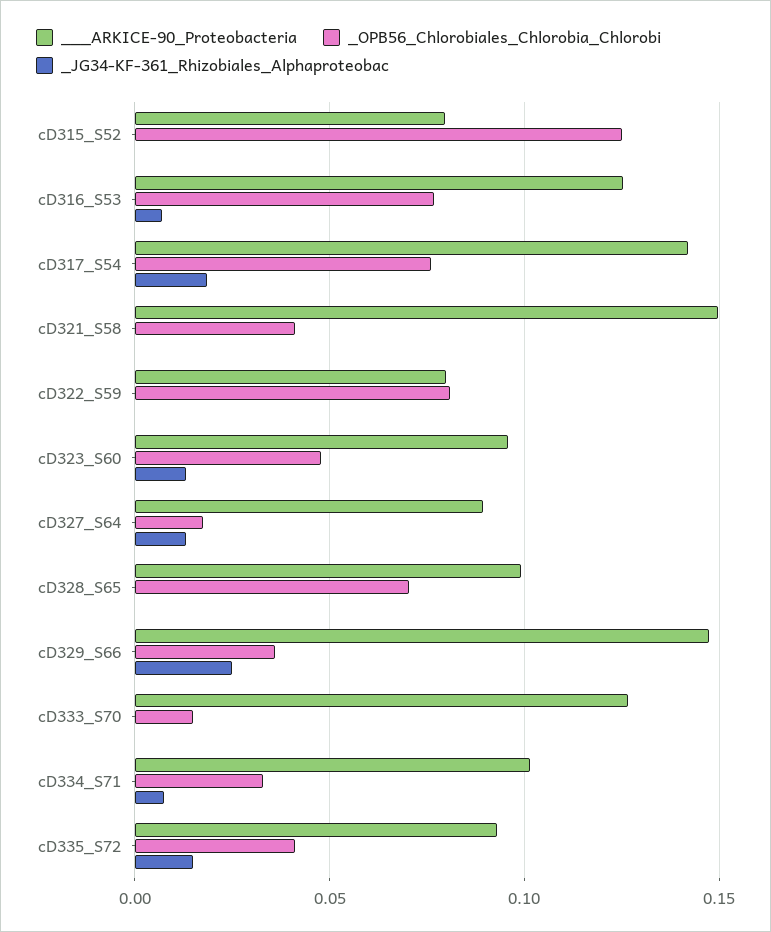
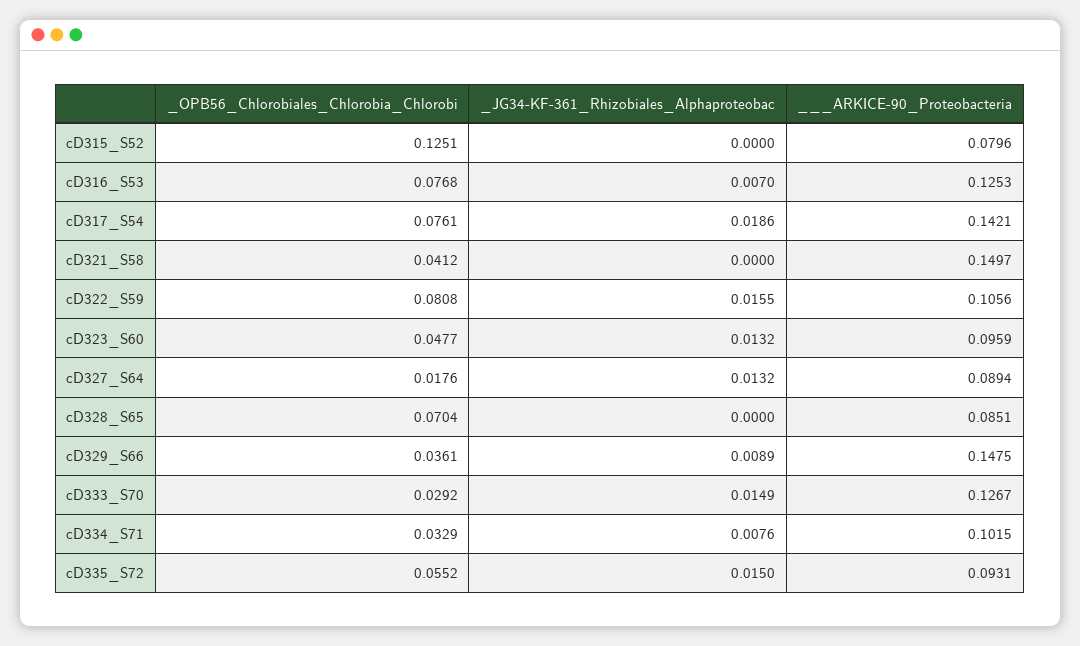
___ARKICE-90_Proteobacteria, cD322_S59: 0.08 -> 0.1056
_JG34-KF-361_Rhizobiales_Alphaproteobac, cD322_S59: 0 -> 0.0155
___ARKICE-90_Proteobacteria, cD328_S65: 0.1 -> 0.0851
_JG34-KF-361_Rhizobiales_Alphaproteobac, cD329_S66: 0.025 -> 0.0089
_OPB56_Chlorobiales_Chlorobia_Chlorobi, cD333_S70: 0.015 -> 0.0292
_JG34-KF-361_Rhizobiales_Alphaproteobac, cD333_S70: 0 -> 0.0149
_OPB56_Chlorobiales_Chlorobia_Chlorobi, cD335_S72: 0.04 -> 0.0552

